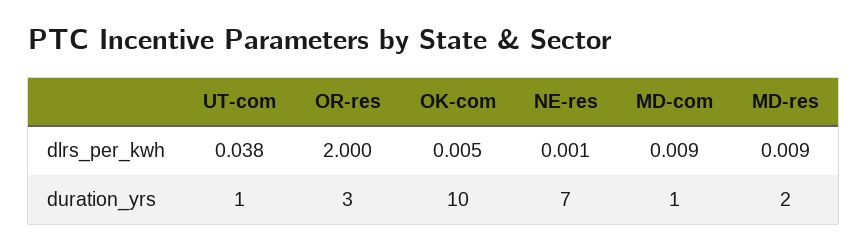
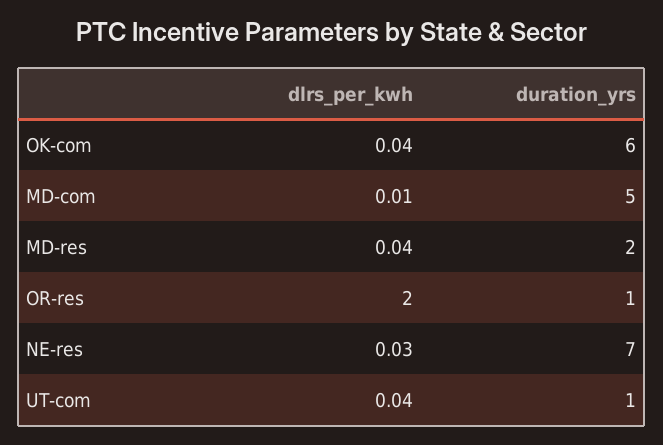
OK-com, dlrs_per_kwh: 0.005 -> 0.04
NE-res, dlrs_per_kwh: 0.001 -> 0.03
MD-res, dlrs_per_kwh: 0.009 -> 0.04
OR-res, duration_yrs: 3 -> 1
OK-com, duration_yrs: 10 -> 6
MD-com, duration_yrs: 1 -> 5

